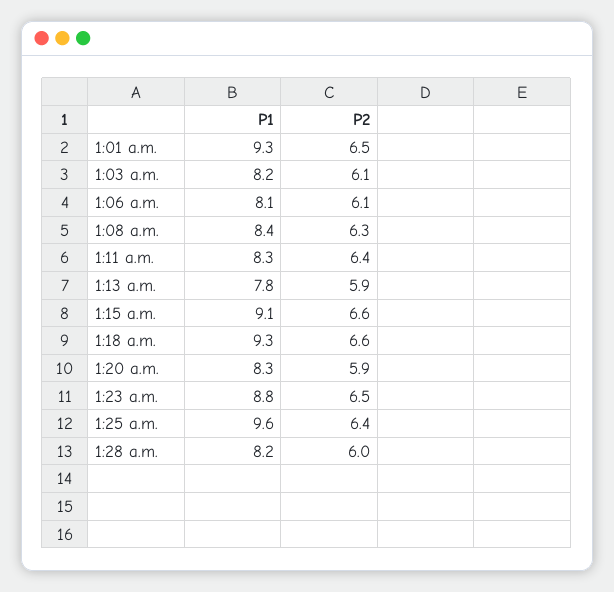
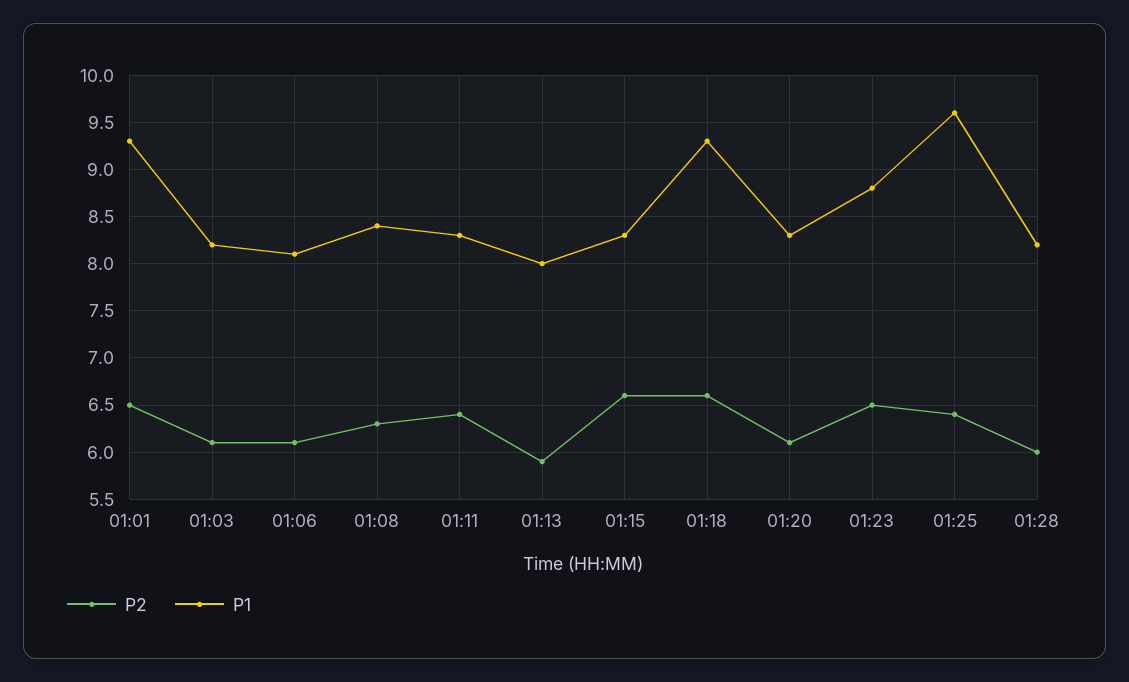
P1, 1:13 a.m.: 7.8 -> 8
P1, 1:15 a.m.: 9.1 -> 8.3
P2, 1:20 a.m.: 5.9 -> 6.1

